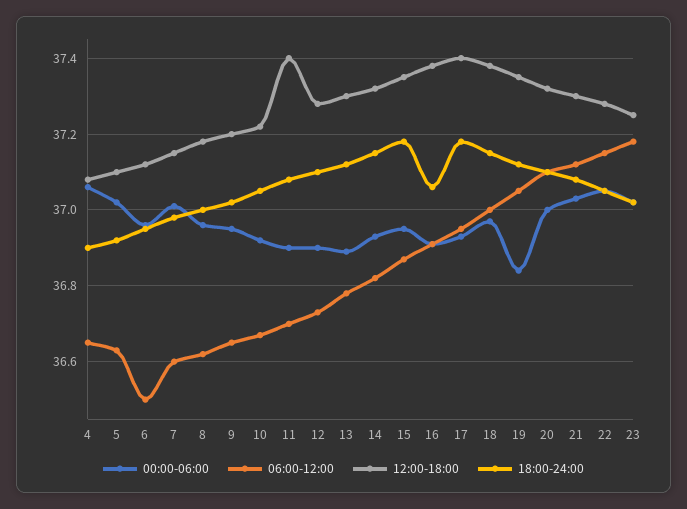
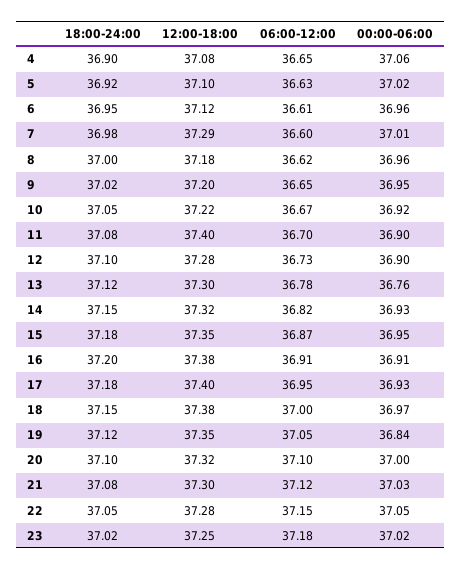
06:00-12:00, 6: 36.5 -> 36.61
12:00-18:00, 7: 37.15 -> 37.29
00:00-06:00, 13: 36.9 -> 36.76
18:00-24:00, 16: 37.05 -> 37.2

